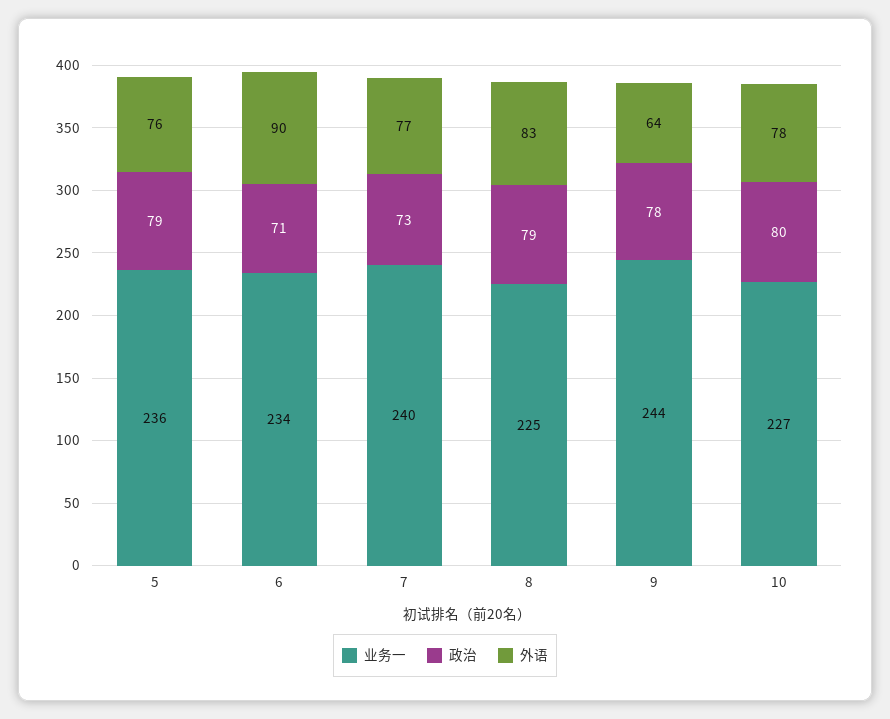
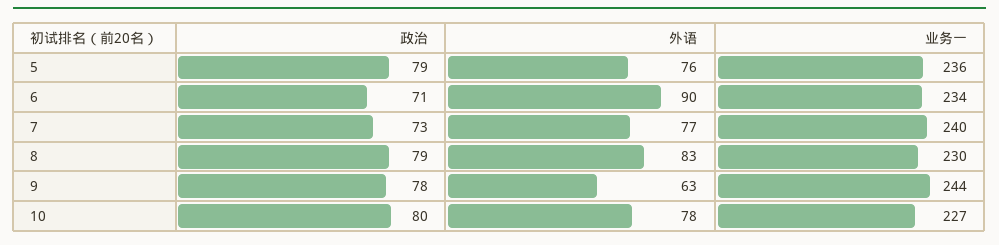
业务一, 8: 225 -> 230
外语, 9: 64 -> 63

